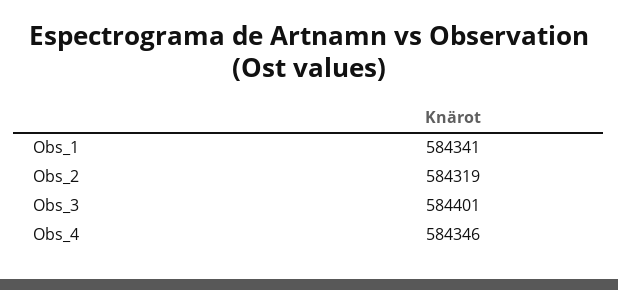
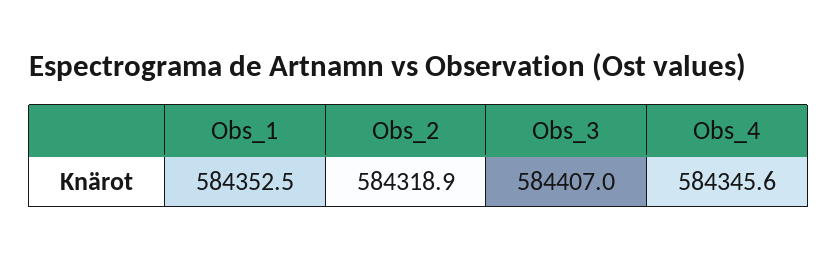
Obs_1: 584341 -> 584352.5
Obs_3: 584401 -> 584407

